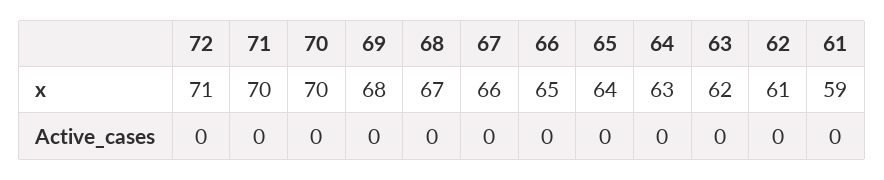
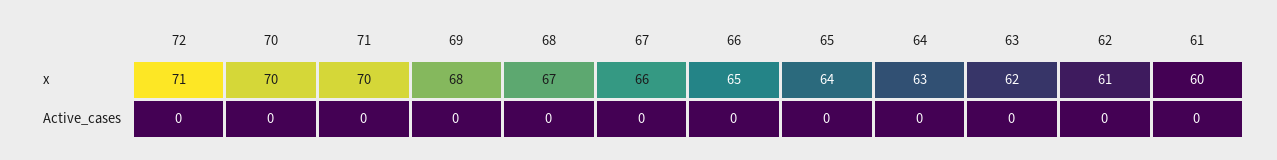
61, x: 59 -> 60

